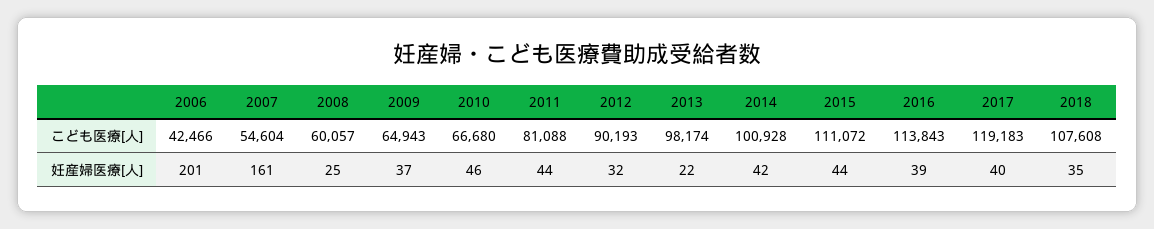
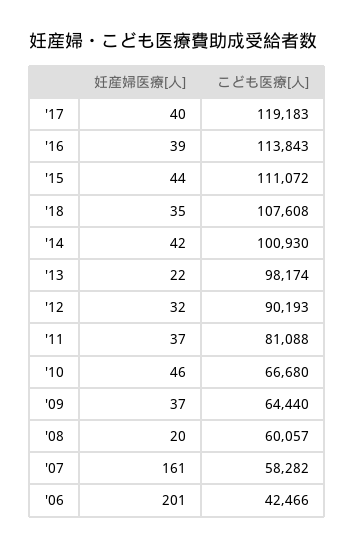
2007, こども医療[人]: 54604 -> 58282
2009, こども医療[人]: 64943 -> 64440
2014, こども医療[人]: 100928 -> 100930
2008, 妊産婦医療[人]: 25 -> 20
2011, 妊産婦医療[人]: 44 -> 37

